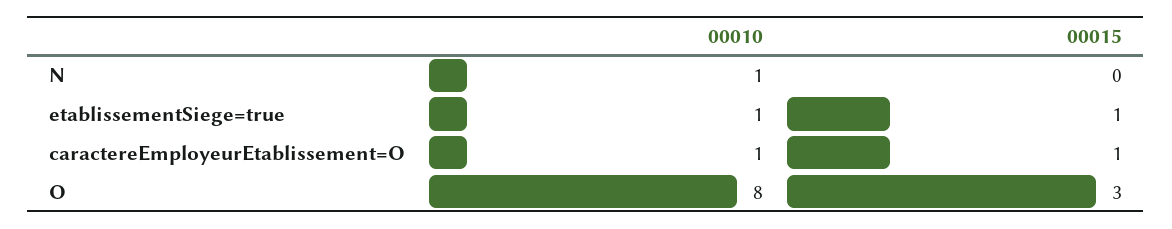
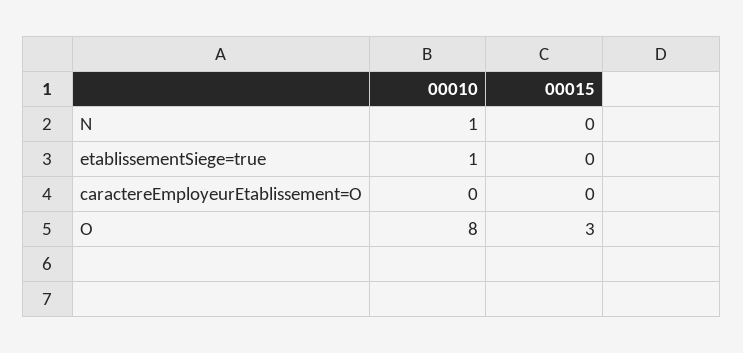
00015, etablissementSiege=true: 1 -> 0
00010, caractereEmployeurEtablissement=O: 1 -> 0
00015, caractereEmployeurEtablissement=O: 1 -> 0

